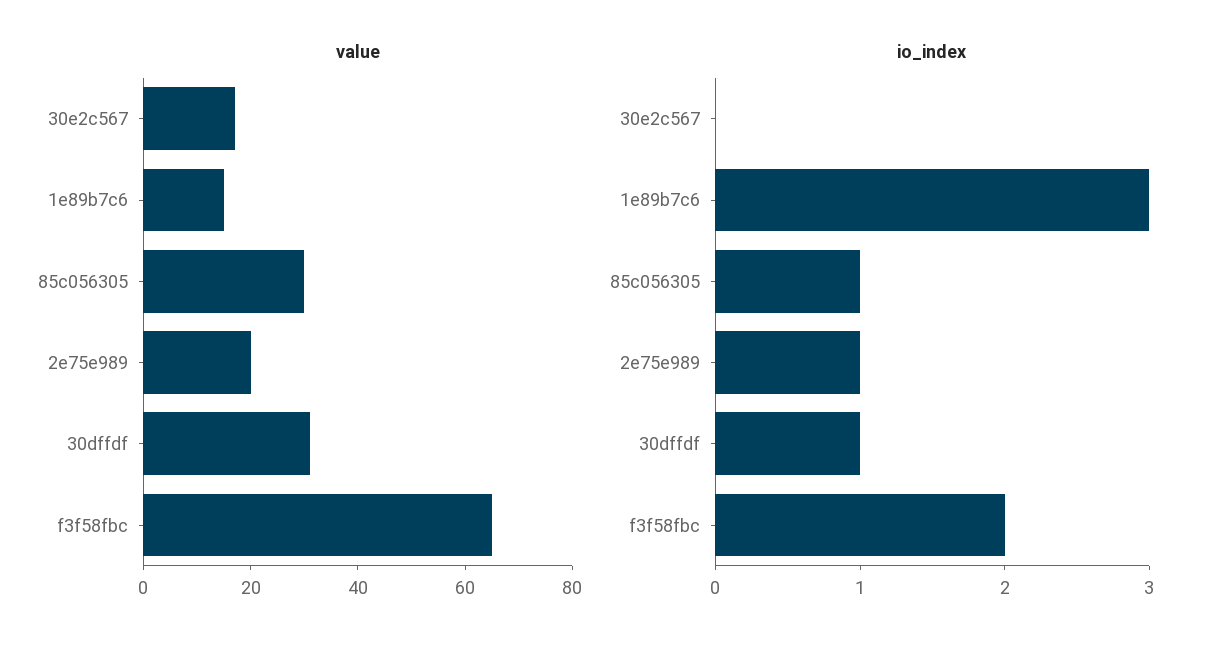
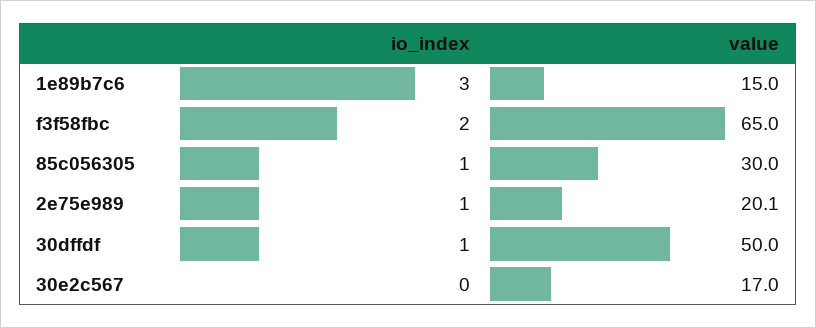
value, 30dffdf: 30 -> 50

